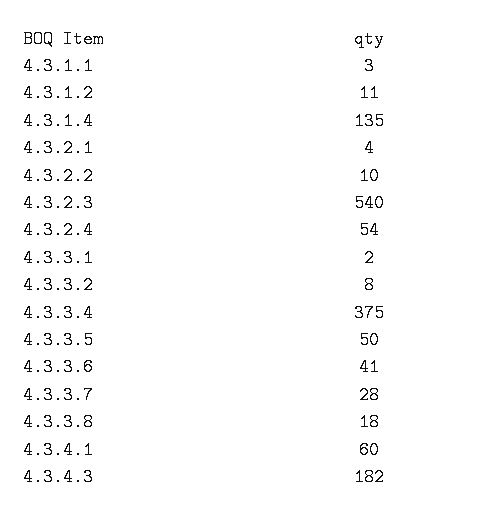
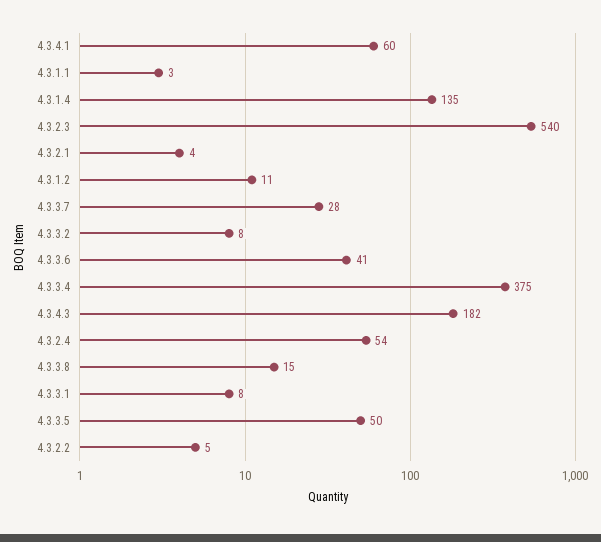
4.3.2.2: 10 -> 5
4.3.3.1: 2 -> 8
4.3.3.8: 18 -> 15

